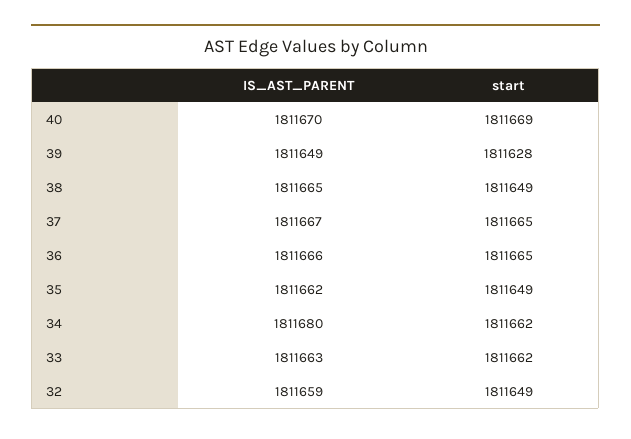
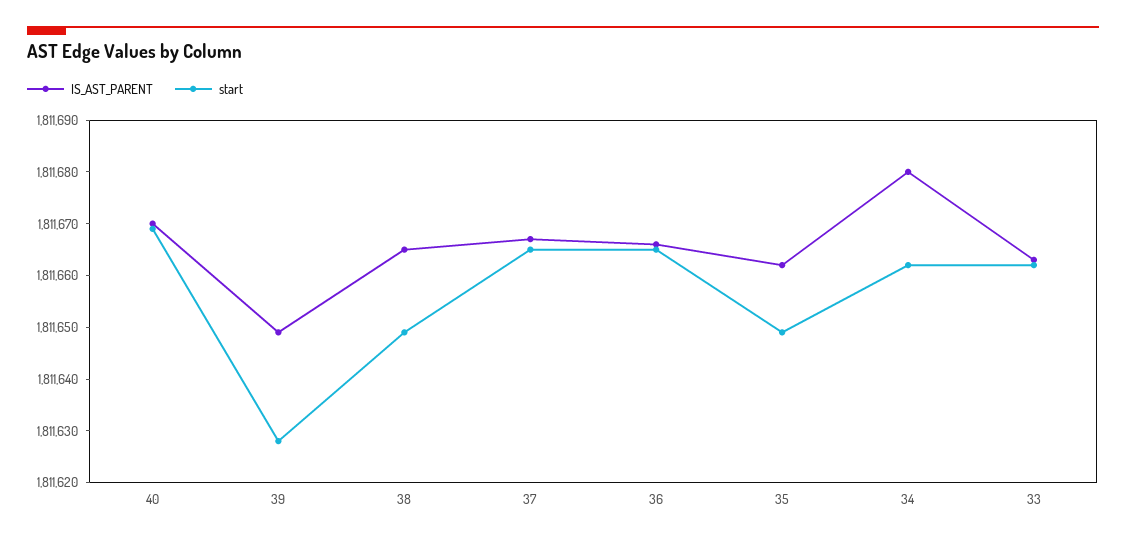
IS_AST_PARENT, 32: 1811659 -> none
start, 32: 1811649 -> none

